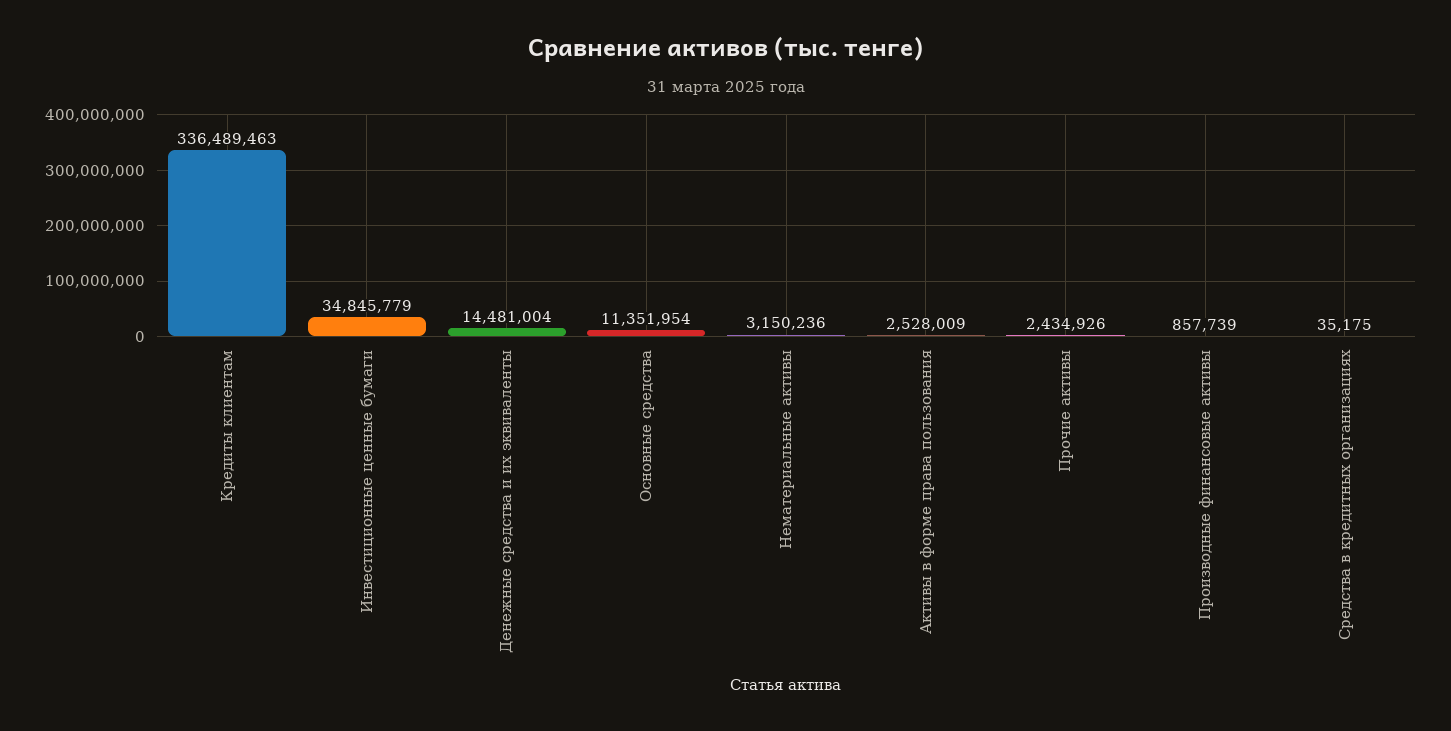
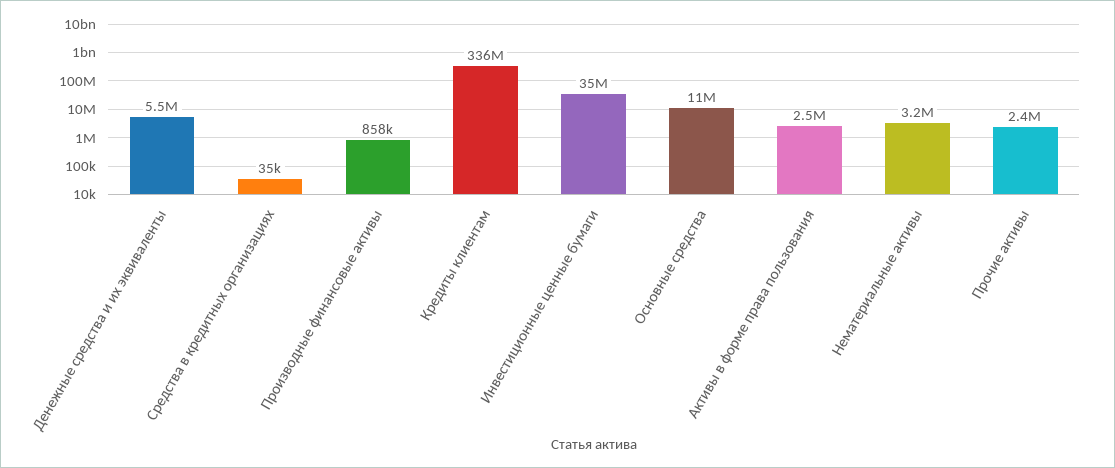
Денежные средства и их эквиваленты: 14481004 -> 5500000

